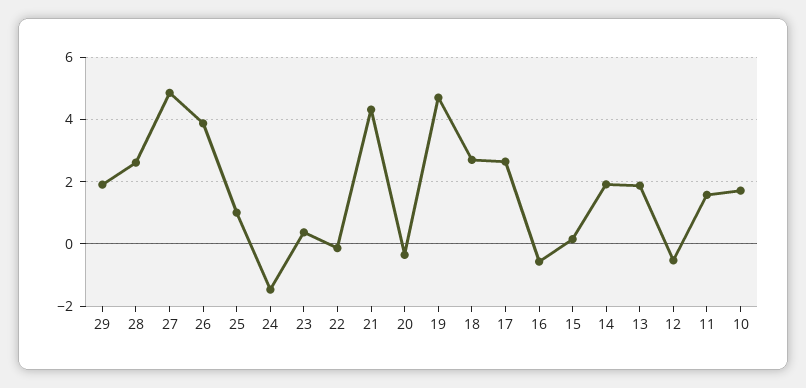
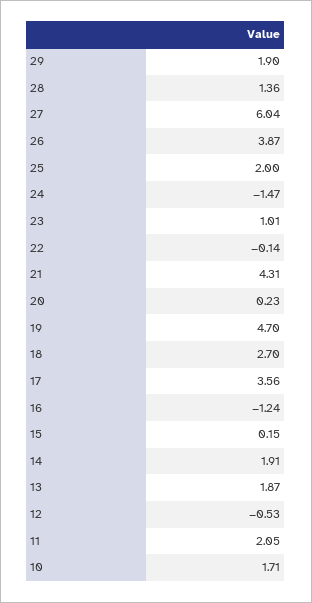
28: 2.6 -> 1.36
27: 4.8 -> 6.04
25: 1 -> 2
23: 0.4 -> 1.01
20: -0.4 -> 0.23
17: 2.6 -> 3.56
16: -0.6 -> -1.24
11: 1.6 -> 2.05

